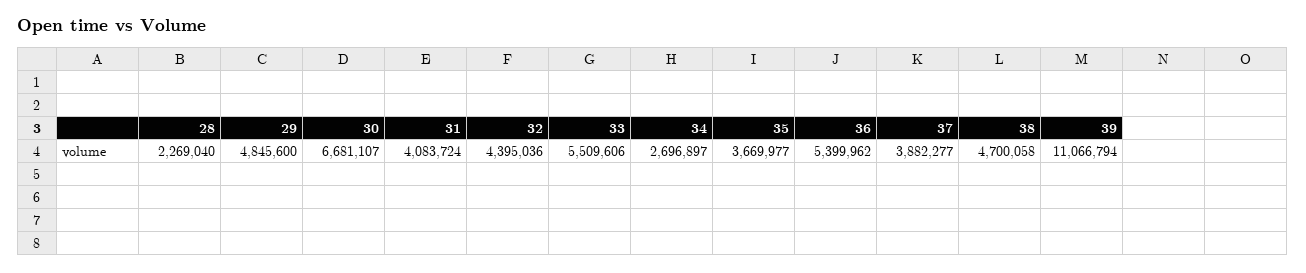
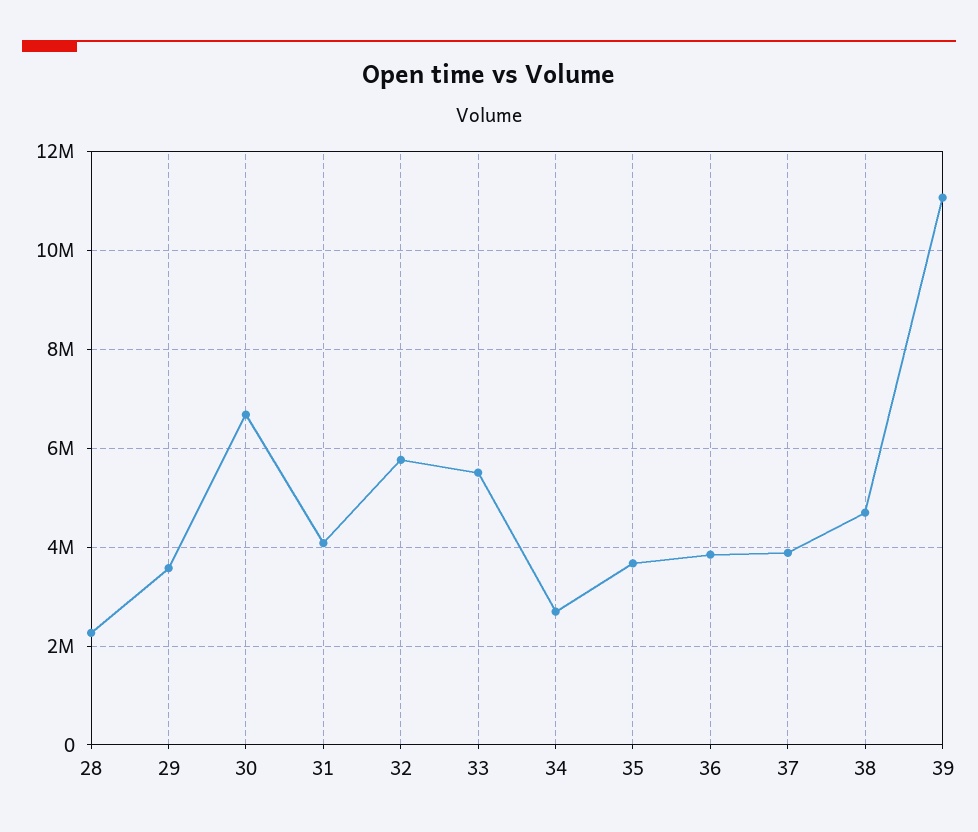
29: 4845600 -> 3600000
32: 4395036 -> 5800000
36: 5399962 -> 3800000

